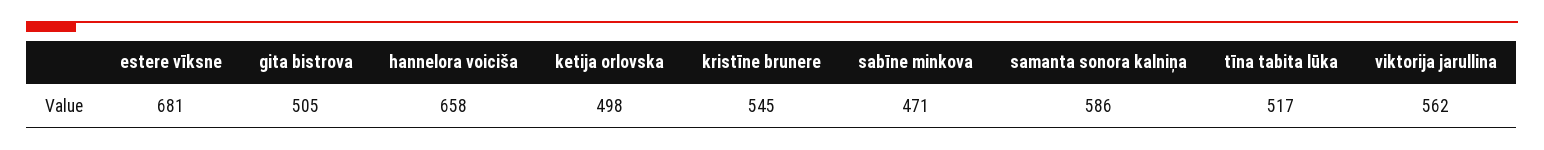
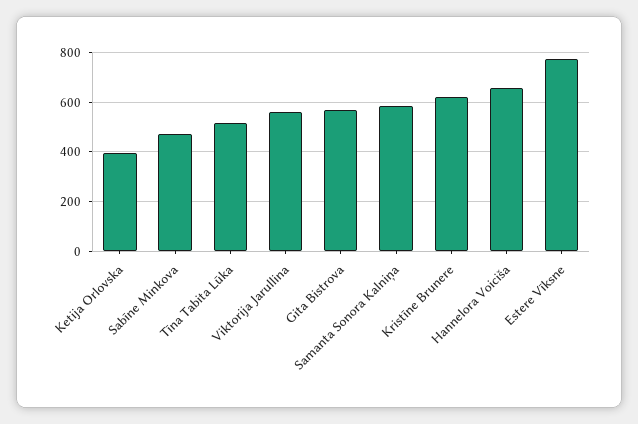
estere vīksne: 681 -> 775
gita bistrova: 505 -> 575
ketija orlovska: 498 -> 400
kristīne brunere: 545 -> 625

